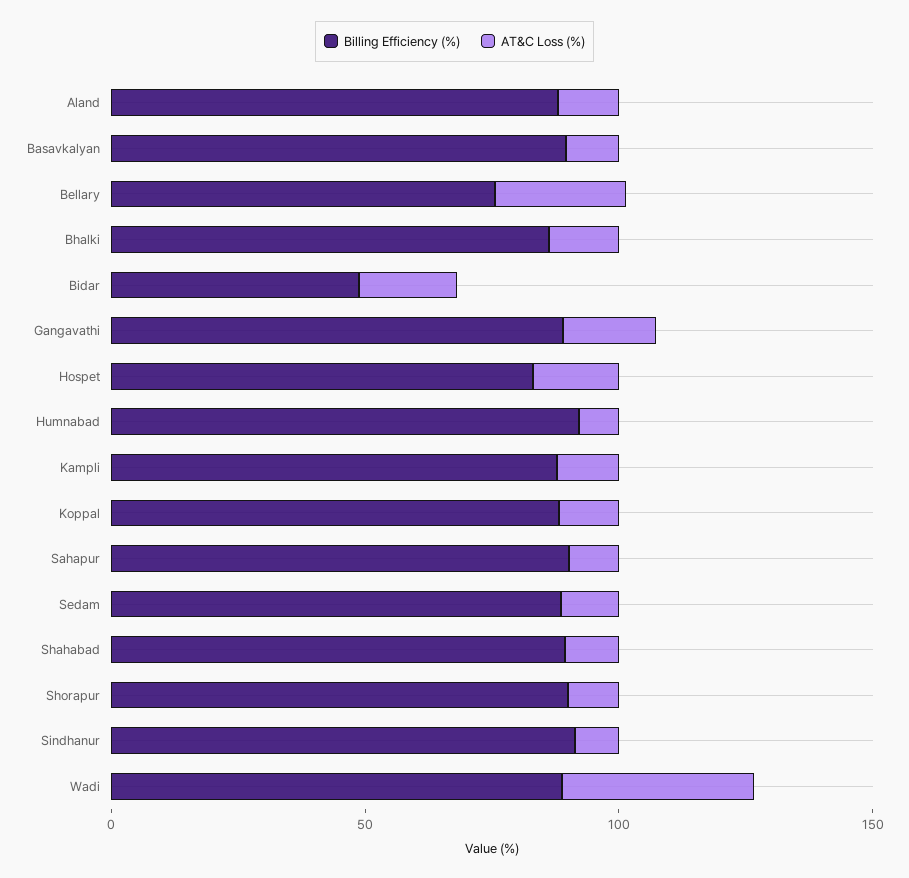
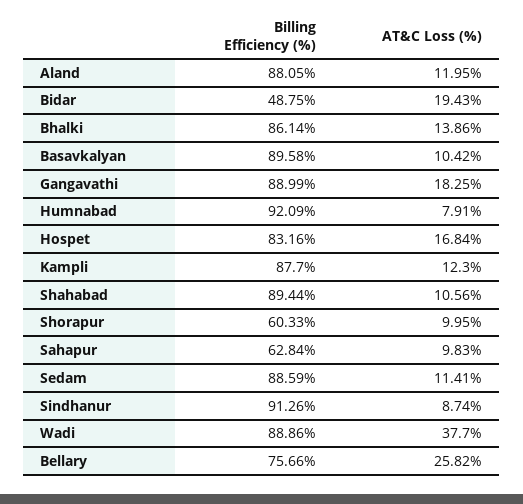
Billing Efficiency (%), Koppal: 90 -> none
AT&C Loss (%), Koppal: 10 -> none
Billing Efficiency (%), Sahapur: 90 -> 62.84
Billing Efficiency (%), Shorapur: 90 -> 60.33

